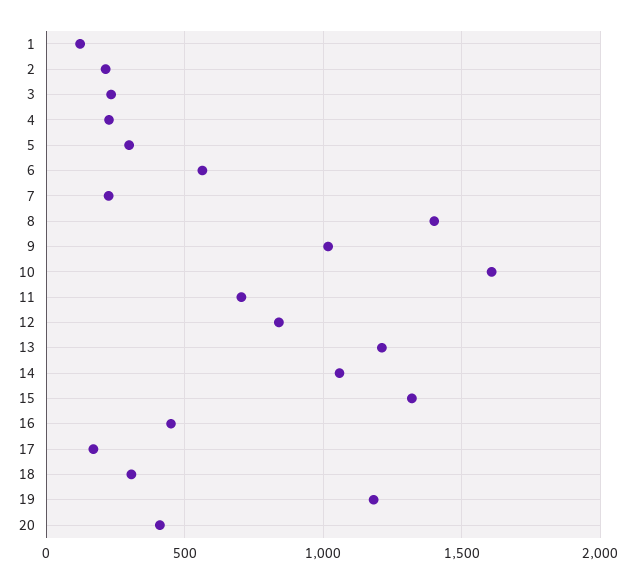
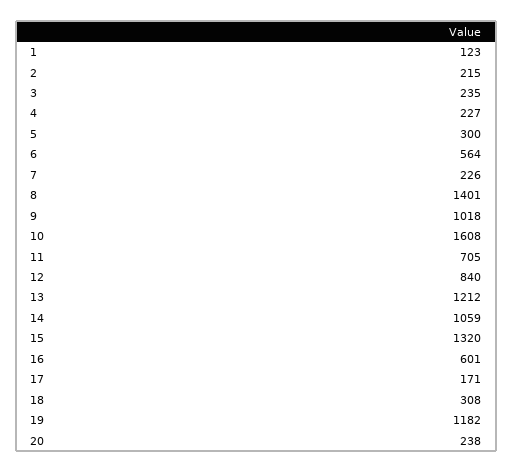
16: 450 -> 601
20: 400 -> 238

